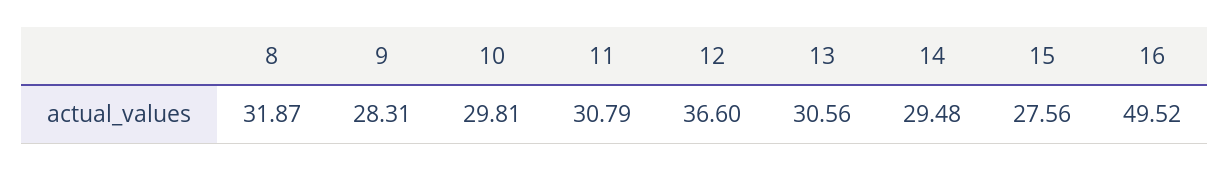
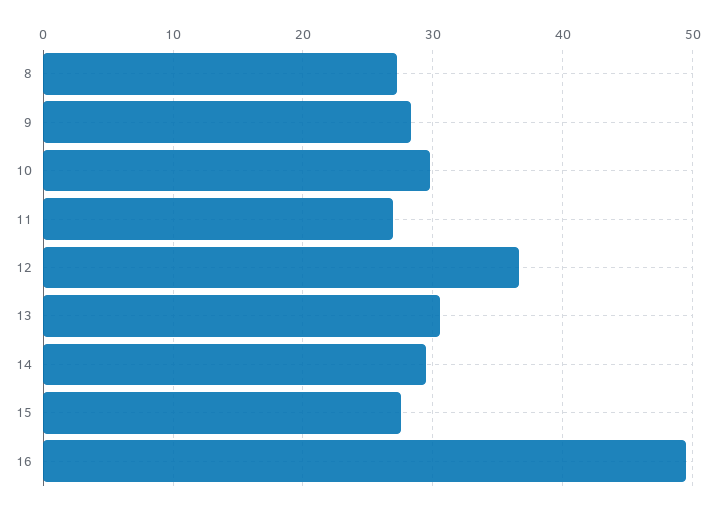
8: 31.87 -> 27
11: 30.79 -> 27

